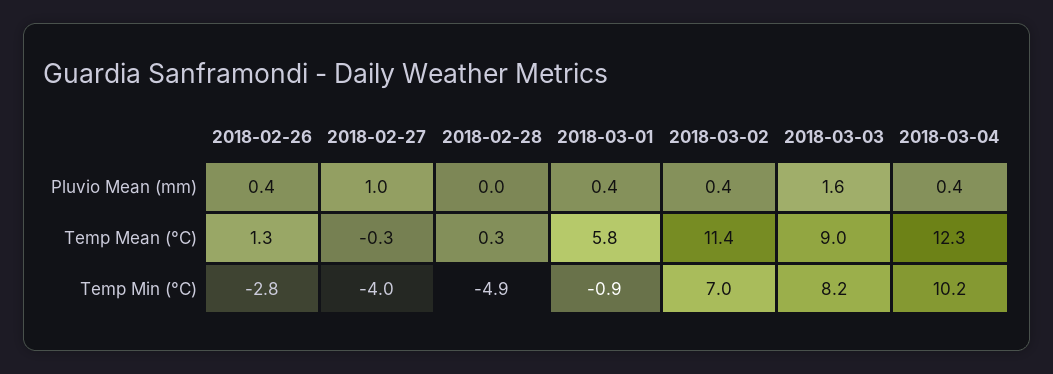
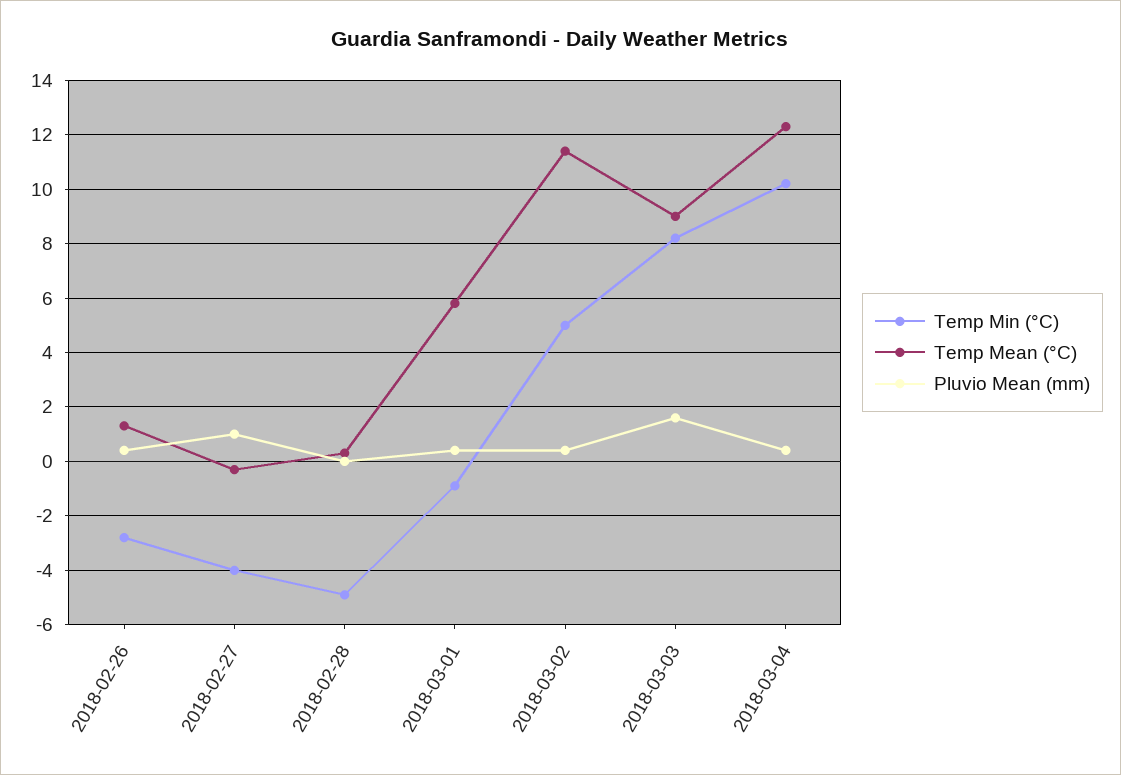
Temp Min (°C), 2018-03-02: 7 -> 5

